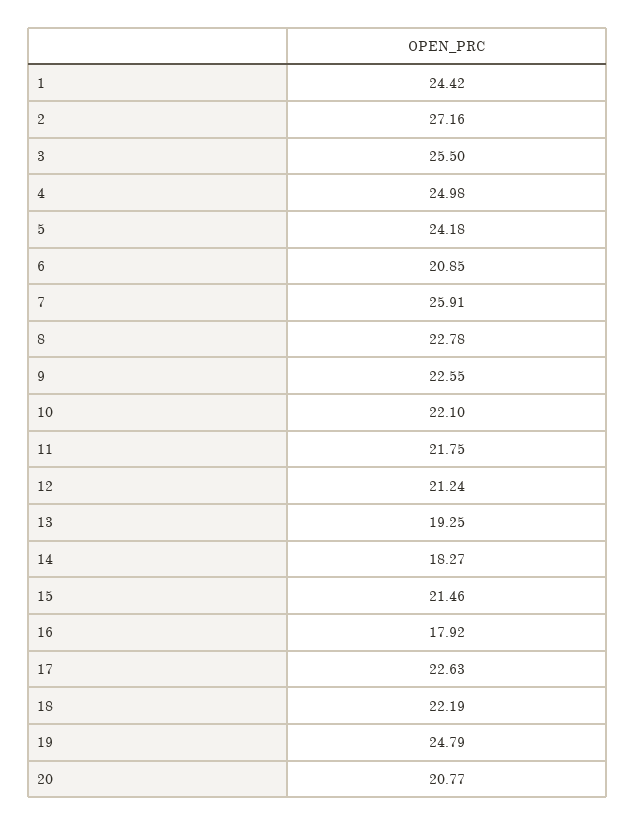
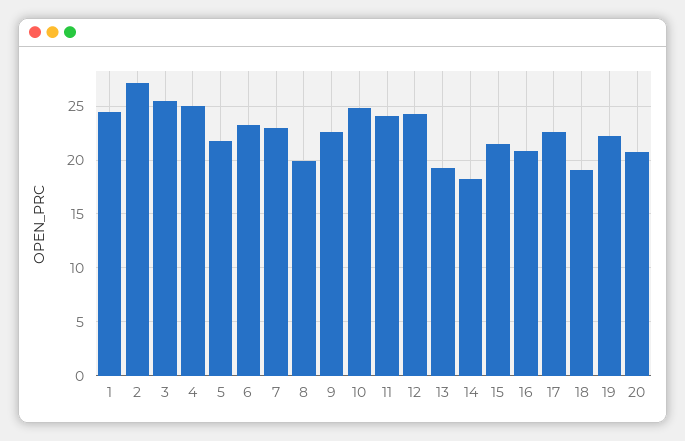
5: 24.18 -> 22
6: 20.85 -> 23
7: 25.91 -> 23
8: 22.78 -> 20
10: 22.1 -> 25
11: 21.75 -> 24
12: 21.24 -> 24
16: 17.92 -> 21
18: 22.19 -> 19
19: 24.79 -> 22

